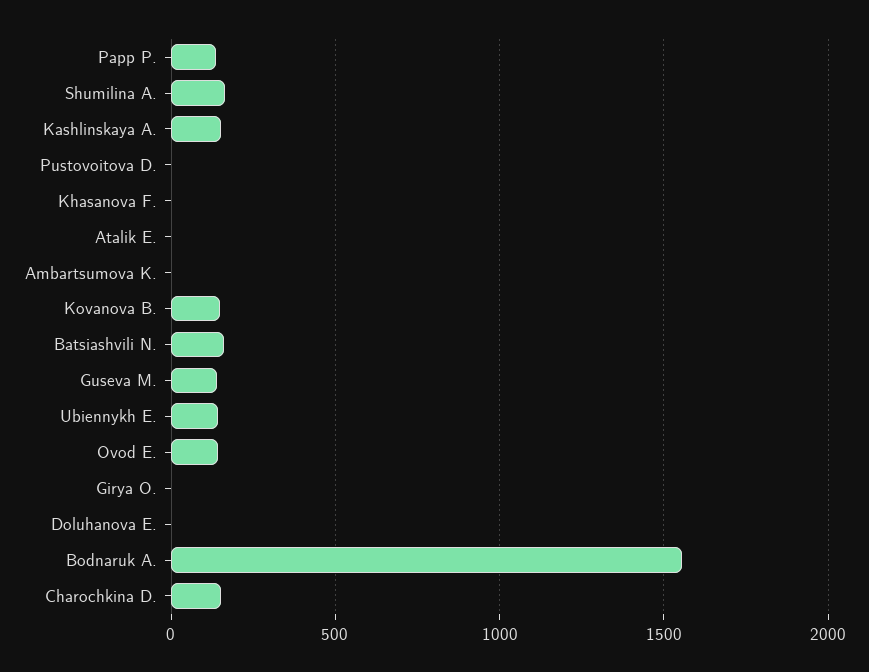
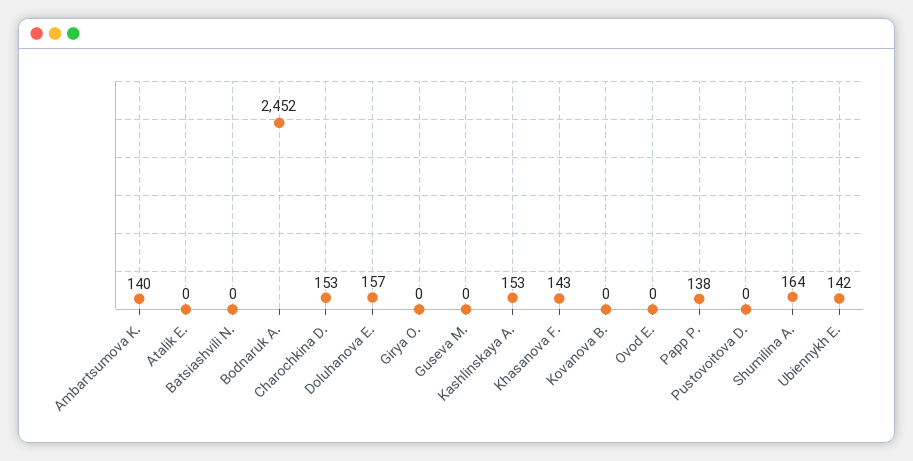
Khasanova F.: 0 -> 143
Ambartsumova K.: 0 -> 140
Kovanova B.: 150 -> 0
Batsiashvili N.: 150 -> 0
Guseva M.: 150 -> 0
Ovod E.: 150 -> 0
Doluhanova E.: 0 -> 157
Bodnaruk A.: 1550 -> 2452

